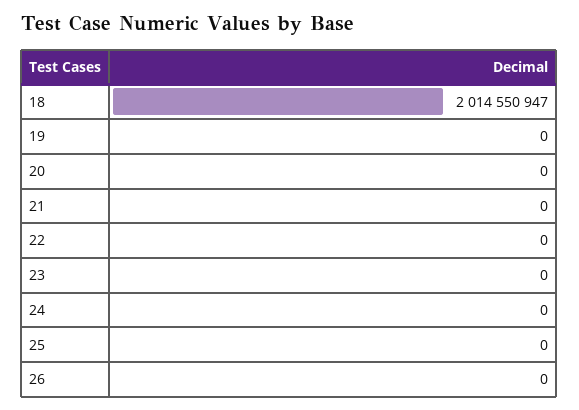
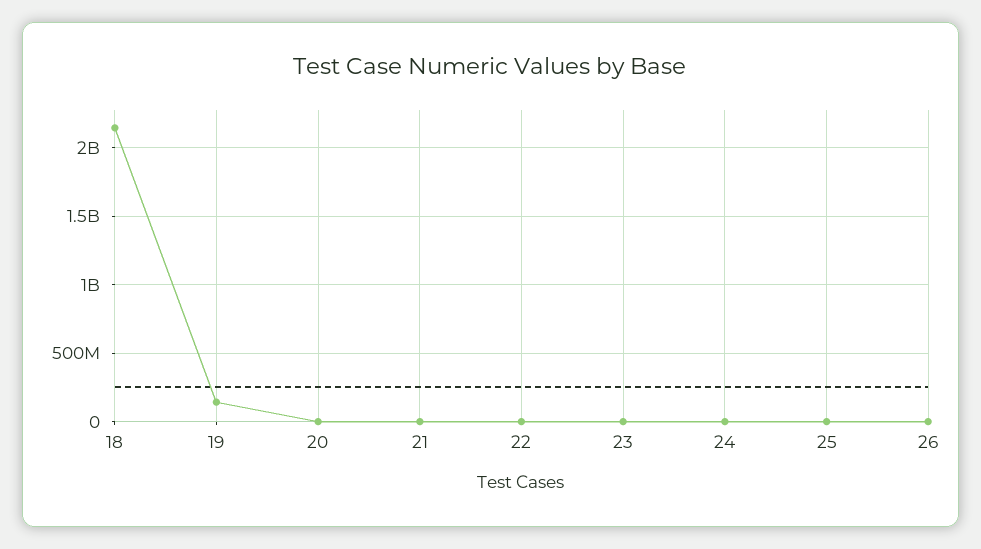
18: 2014550947 -> 2150000000
19: 0 -> 150000000

